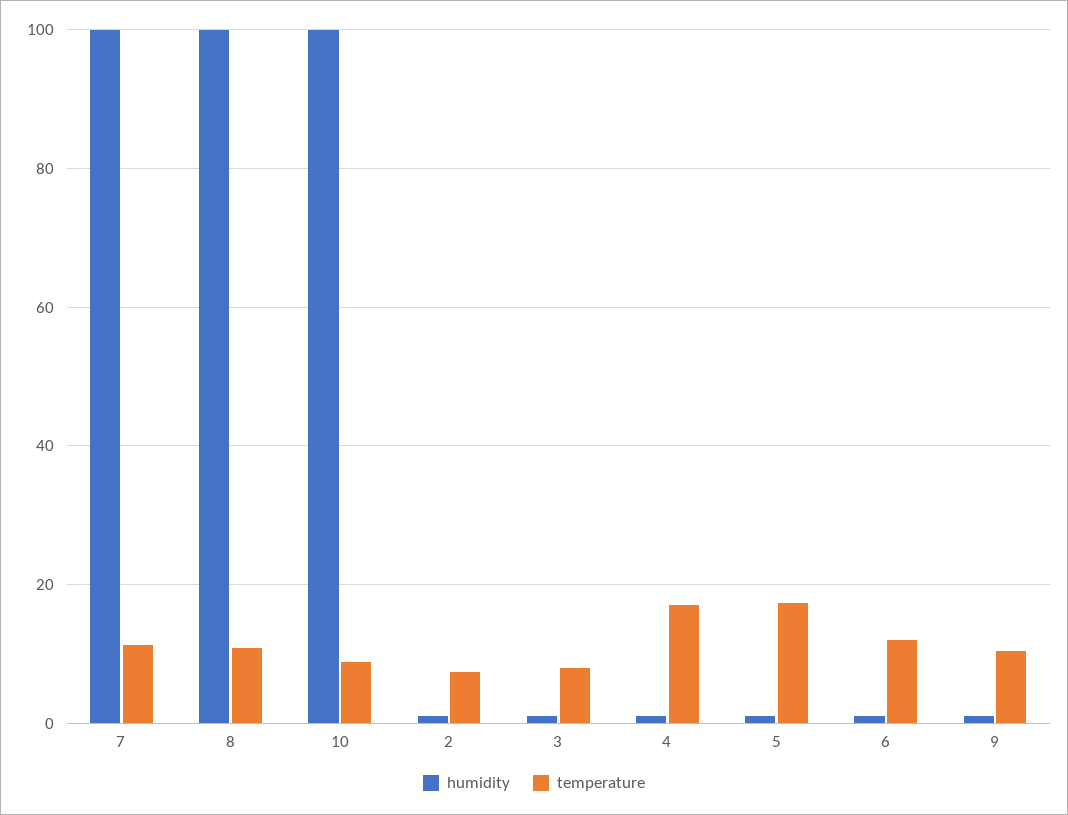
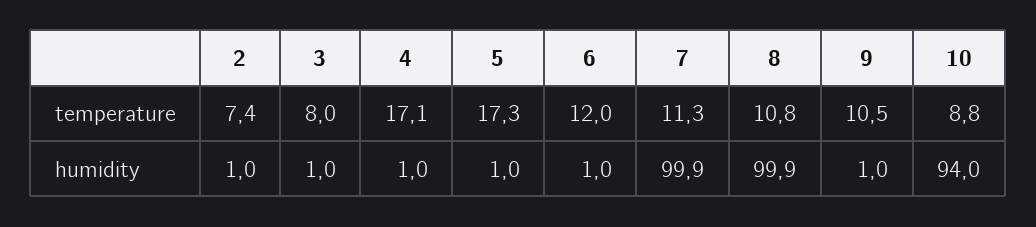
humidity, 10: 100 -> 94

